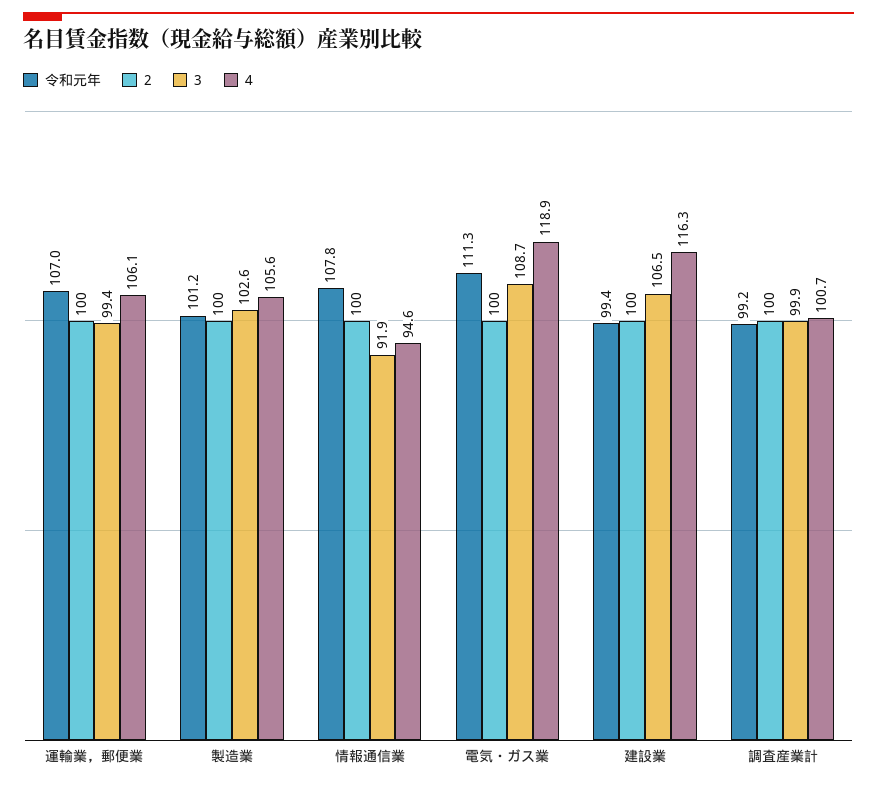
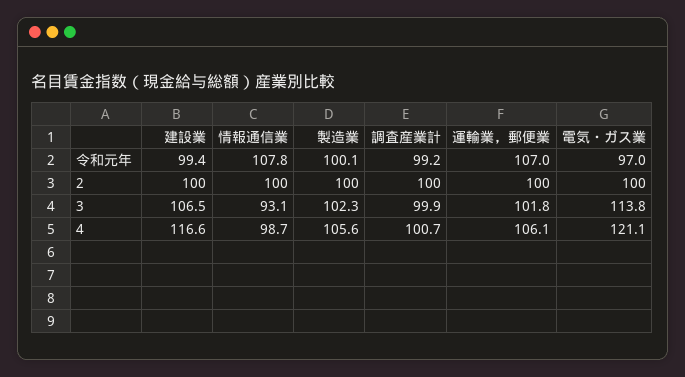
3, 運輸業，郵便業: 99.4 -> 101.8
令和元年, 製造業: 101.2 -> 100.1
3, 製造業: 102.6 -> 102.3
3, 情報通信業: 91.9 -> 93.1
4, 情報通信業: 94.6 -> 98.7
令和元年, 電気・ガス業: 111.3 -> 97
3, 電気・ガス業: 108.7 -> 113.8
4, 電気・ガス業: 118.9 -> 121.1
4, 建設業: 116.3 -> 116.6

